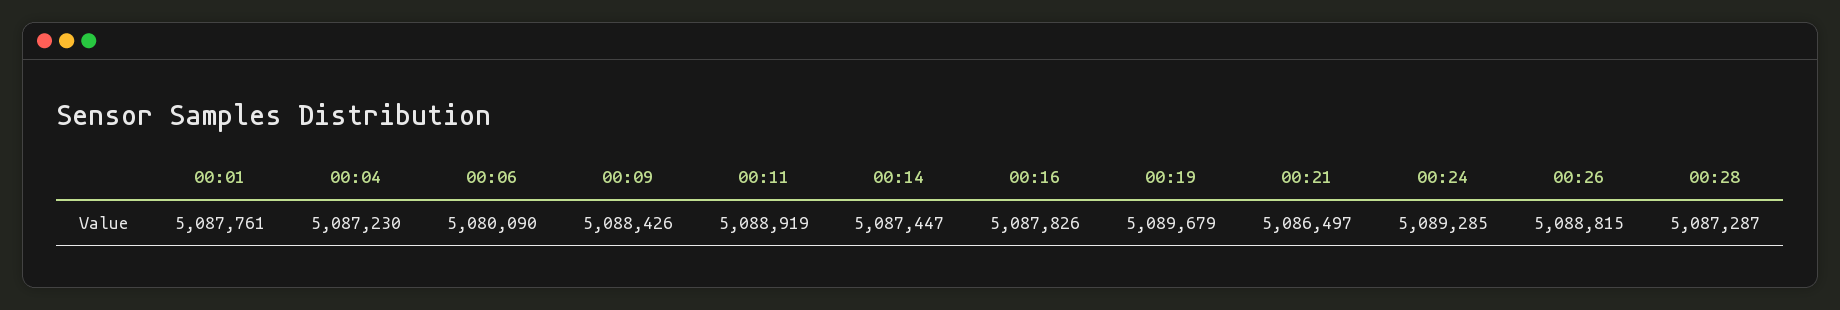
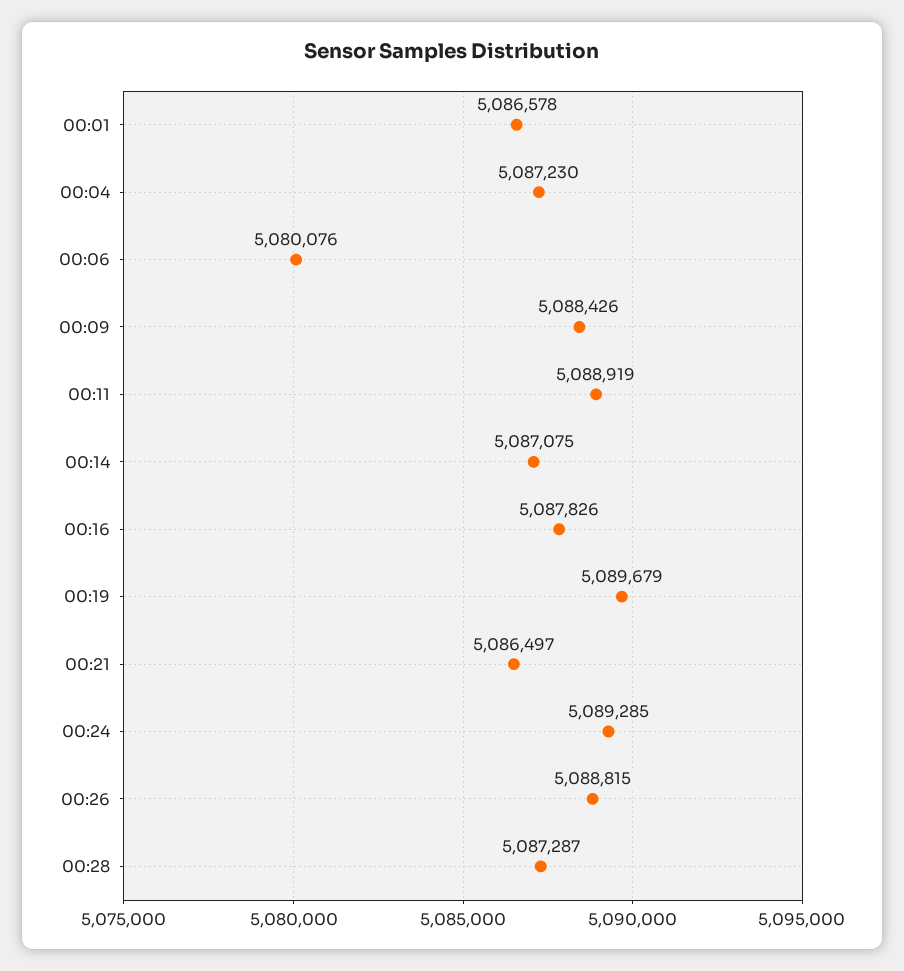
00:01: 5087761 -> 5086578
00:06: 5080090 -> 5080076
00:14: 5087447 -> 5087075

